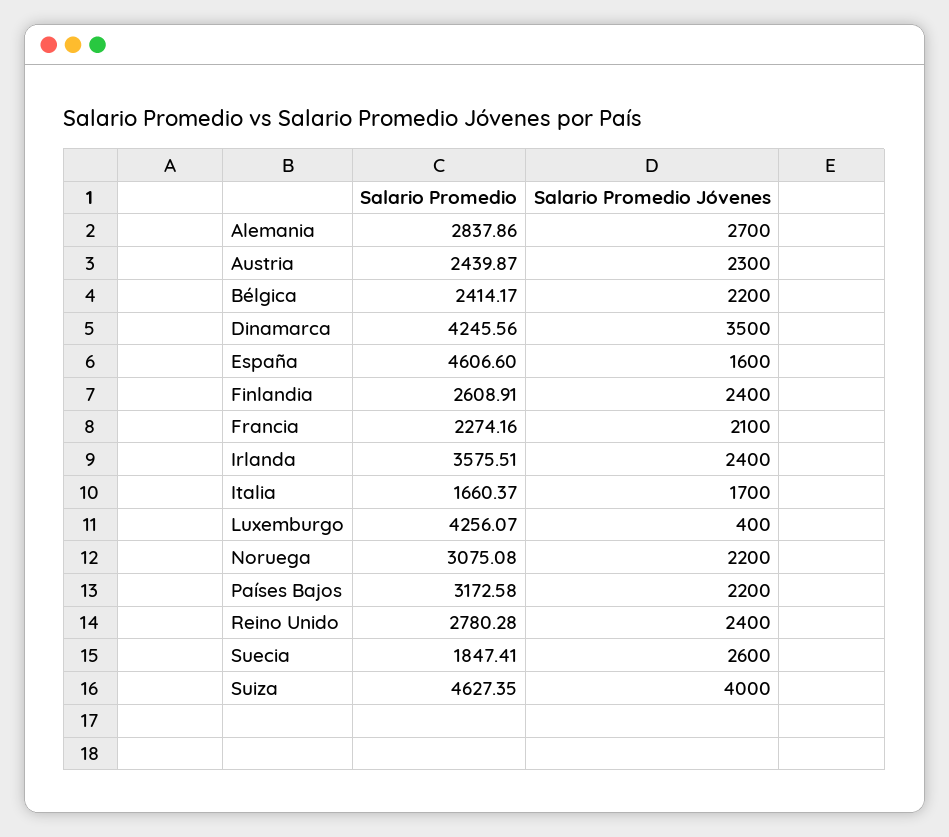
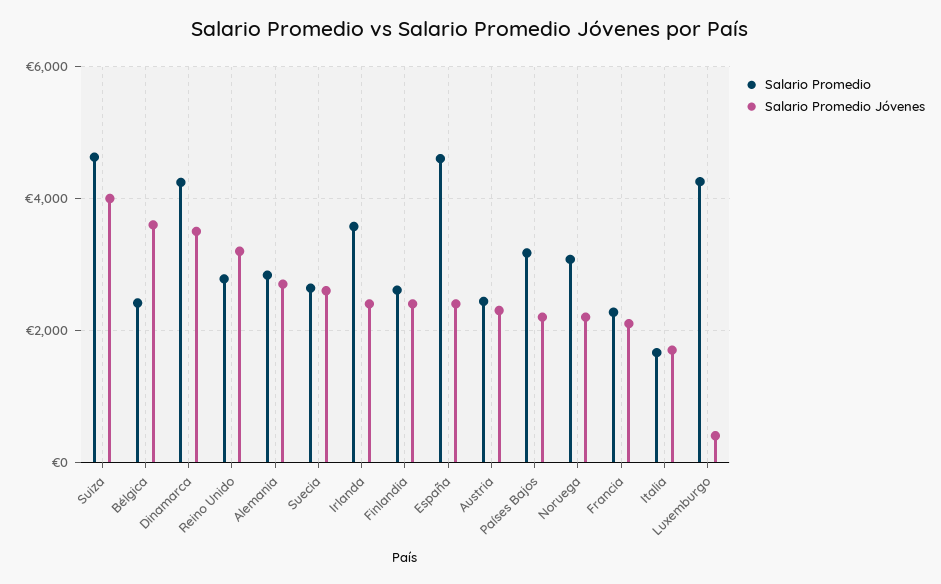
Salario Promedio Jóvenes, Bélgica: 2200 -> 3600
Salario Promedio Jóvenes, España: 1600 -> 2400
Salario Promedio Jóvenes, Reino Unido: 2400 -> 3200
Salario Promedio, Suecia: 1847.41 -> 2600

